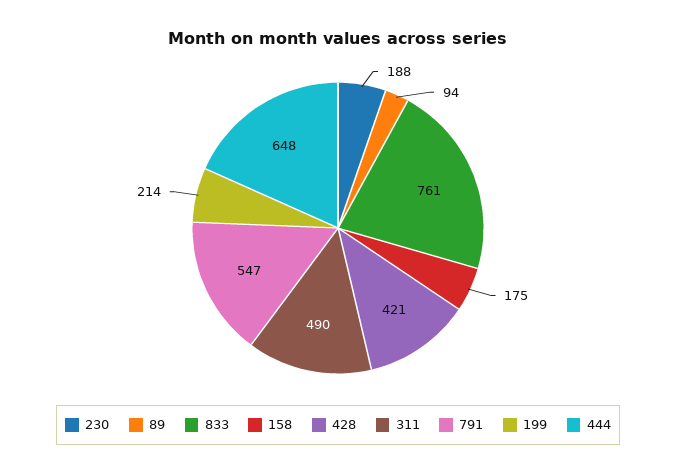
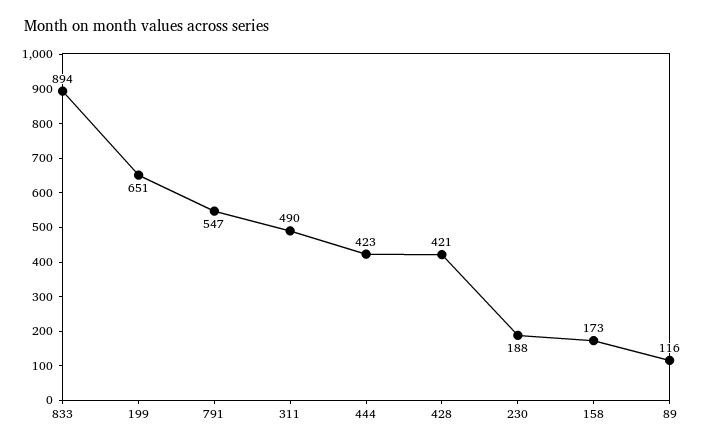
89: 94 -> 116
833: 761 -> 894
158: 175 -> 173
199: 214 -> 651
444: 648 -> 423

